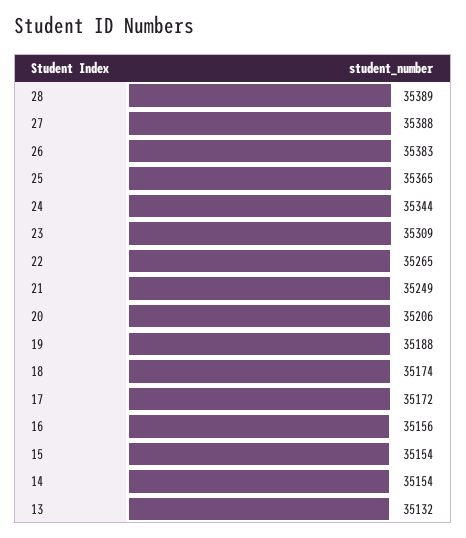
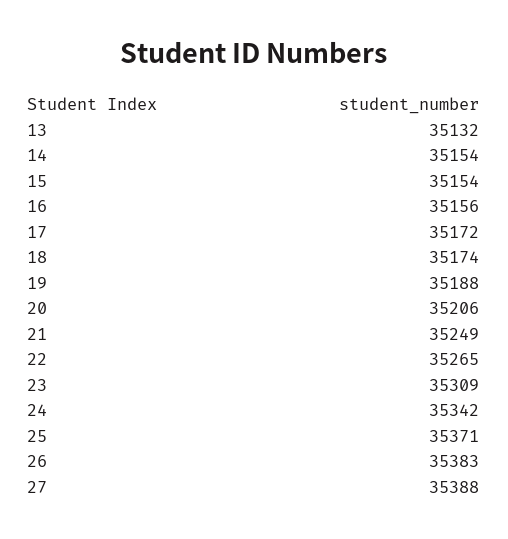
28: 35389 -> none
25: 35365 -> 35371
24: 35344 -> 35342

